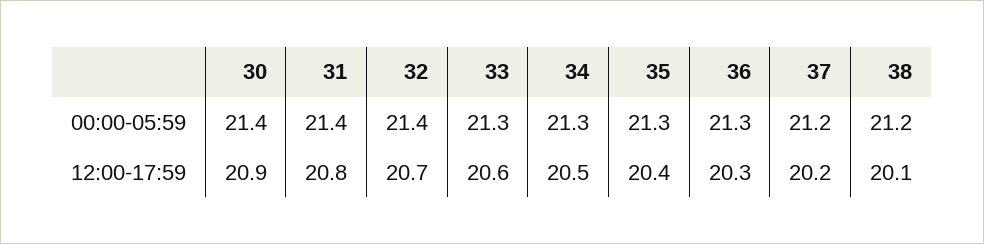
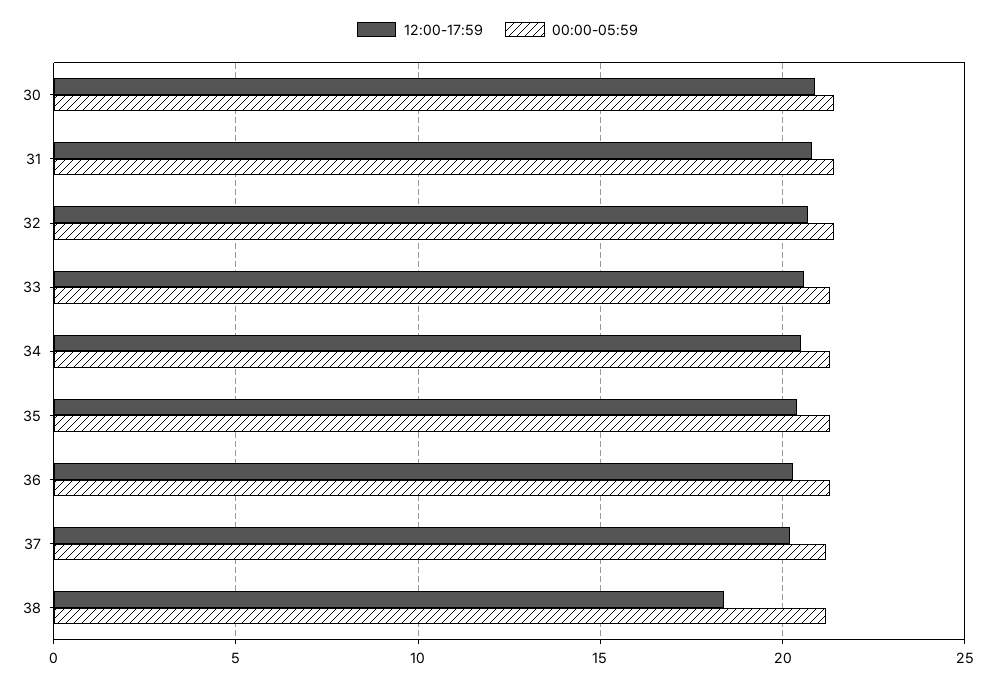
12:00-17:59, 38: 20.1 -> 18.5

